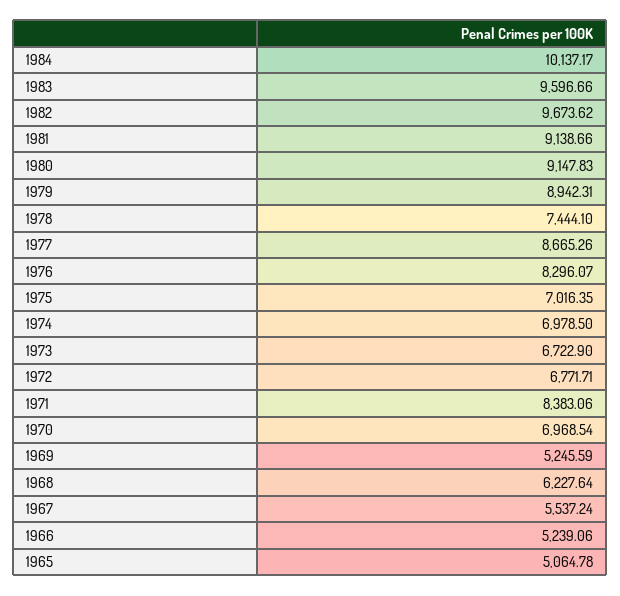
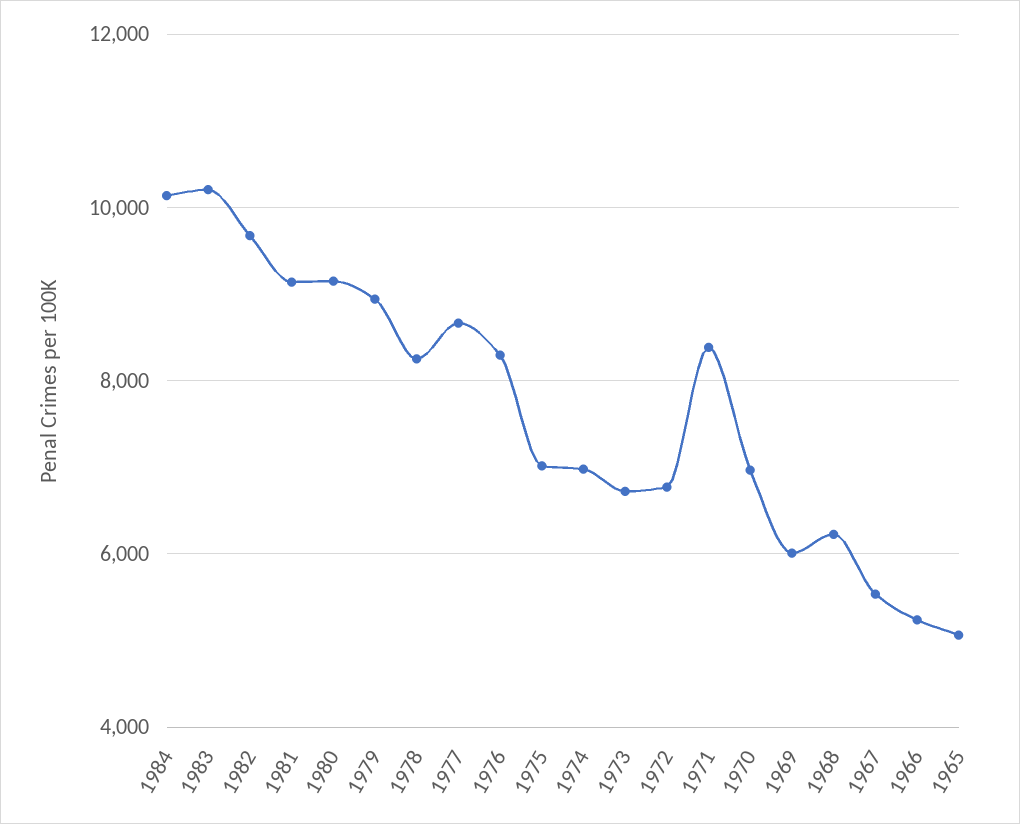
1983: 9596.66 -> 10200
1978: 7444.1 -> 8200
1969: 5245.59 -> 6000

